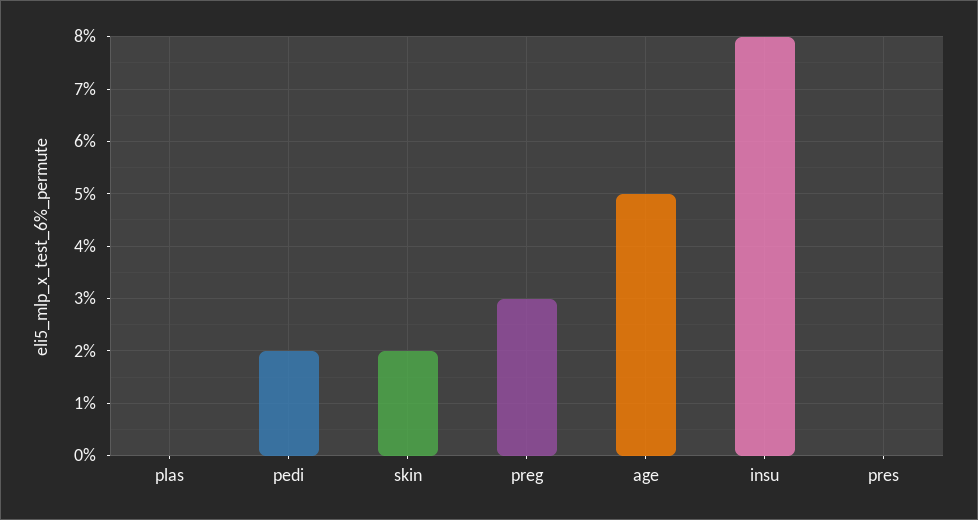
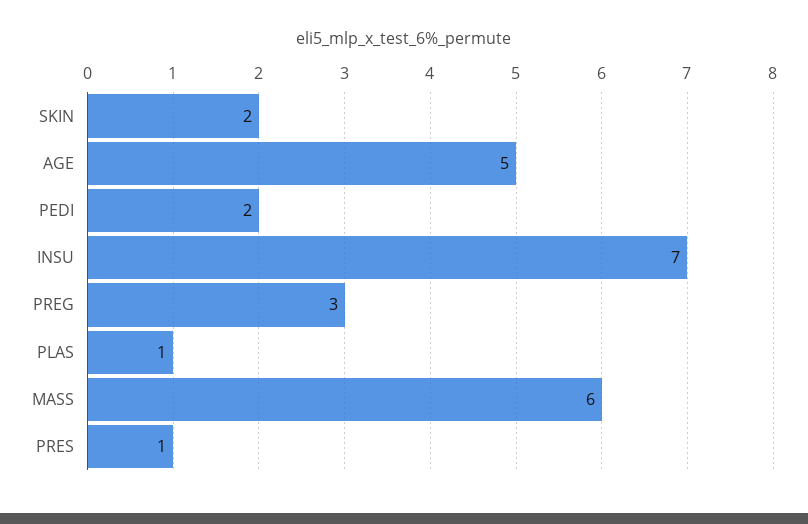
plas: 0 -> 1
insu: 8 -> 7
pres: 0 -> 1
MASS: none -> 6

